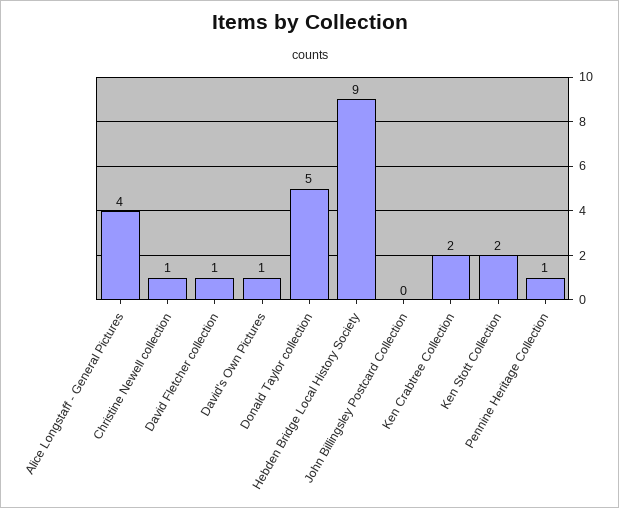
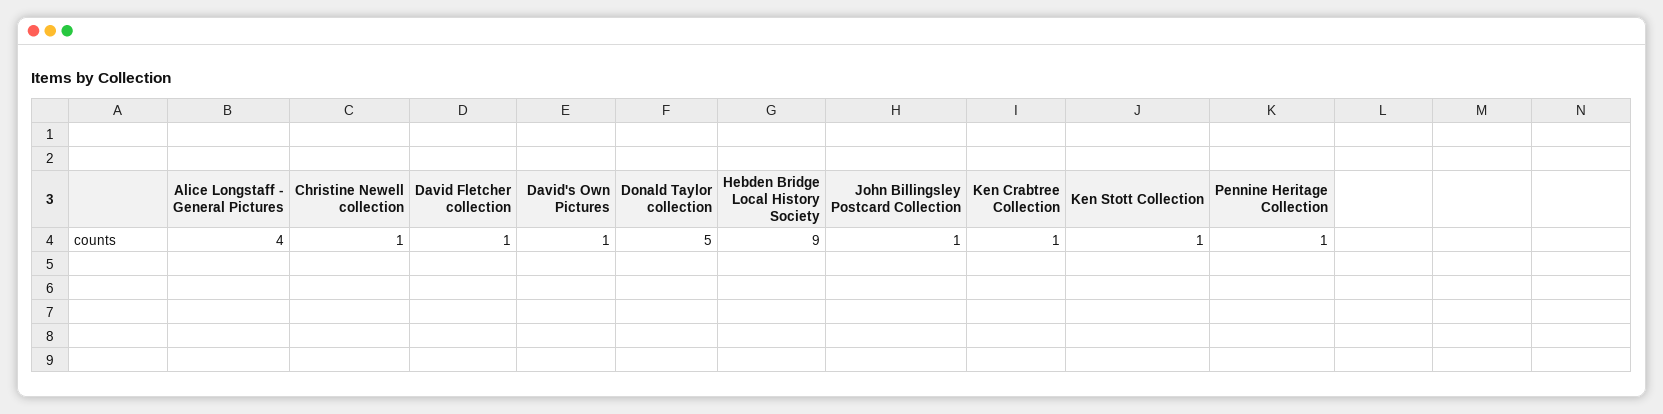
John Billingsley Postcard Collection: 0 -> 1
Ken Crabtree Collection: 2 -> 1
Ken Stott Collection: 2 -> 1

